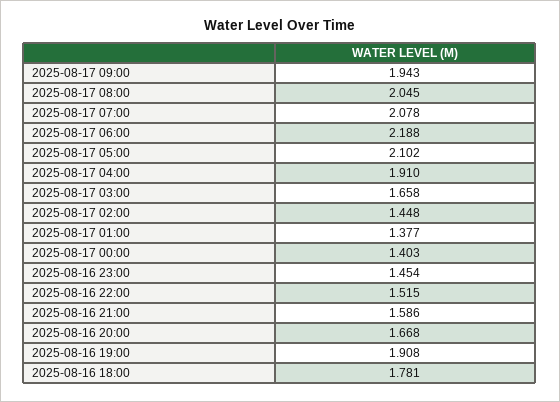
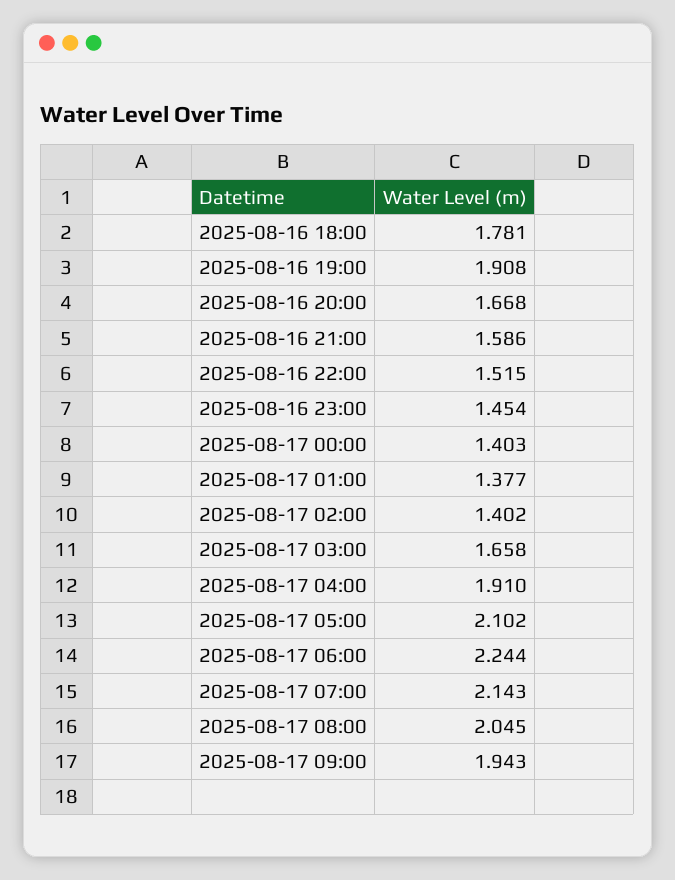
2025-08-17 07:00: 2.078 -> 2.143
2025-08-17 06:00: 2.188 -> 2.244
2025-08-17 02:00: 1.448 -> 1.402

